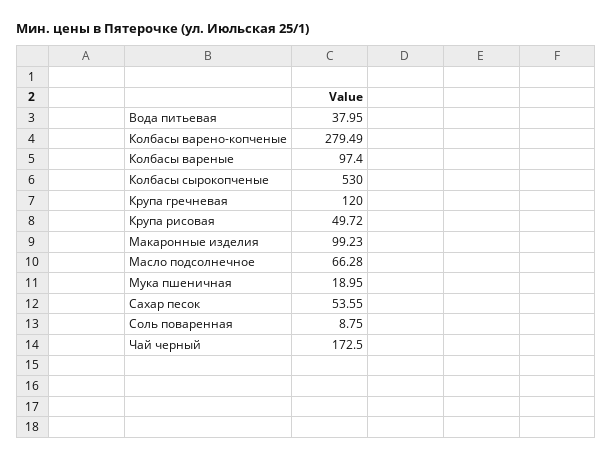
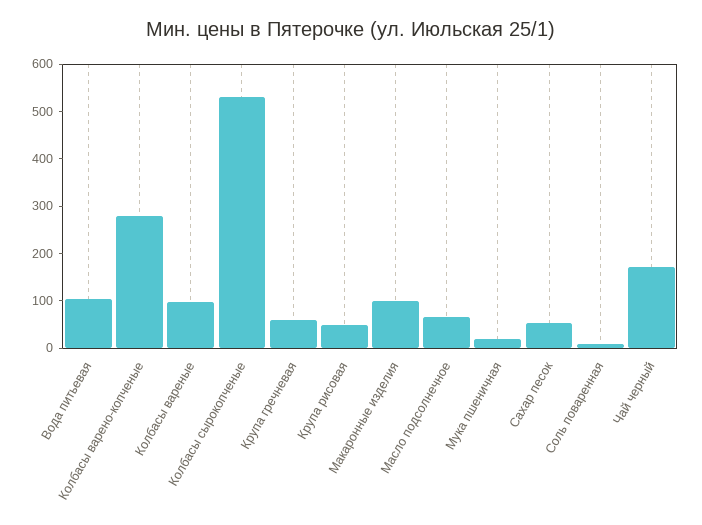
Вода питьевая: 37.95 -> 100
Крупа гречневая: 120 -> 60

